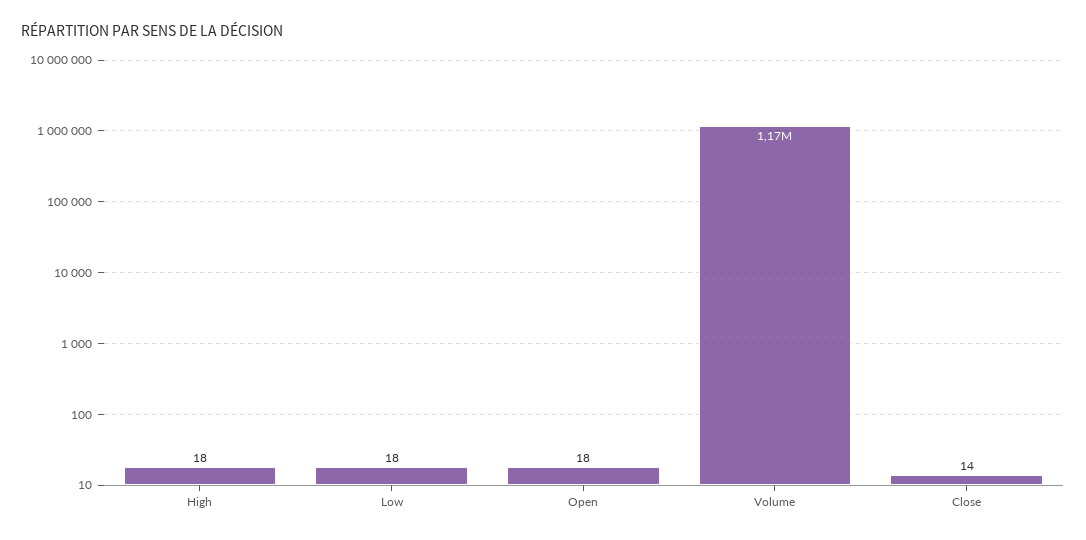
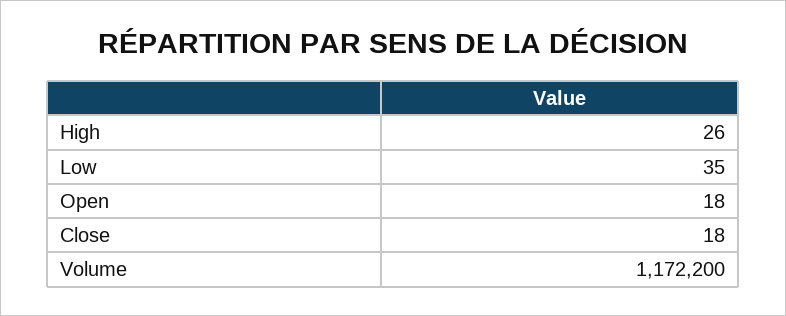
High: 18 -> 26
Low: 18 -> 35
Close: 14 -> 18

